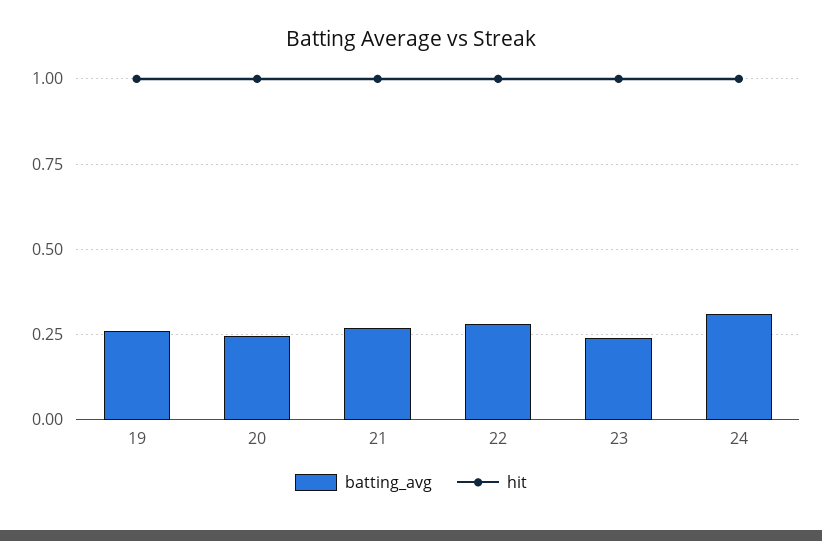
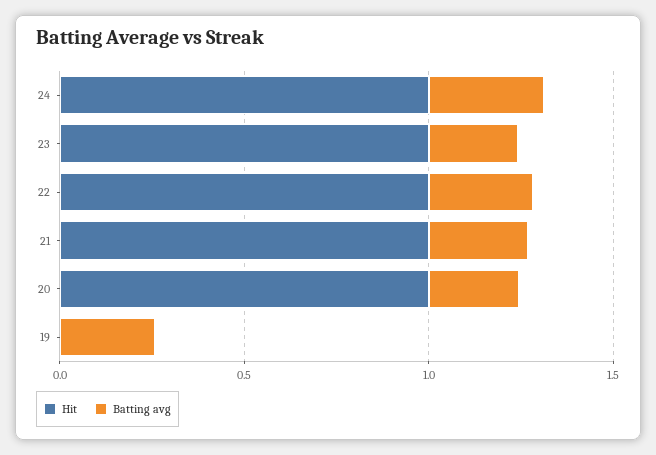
hit, 19: 1 -> 0

